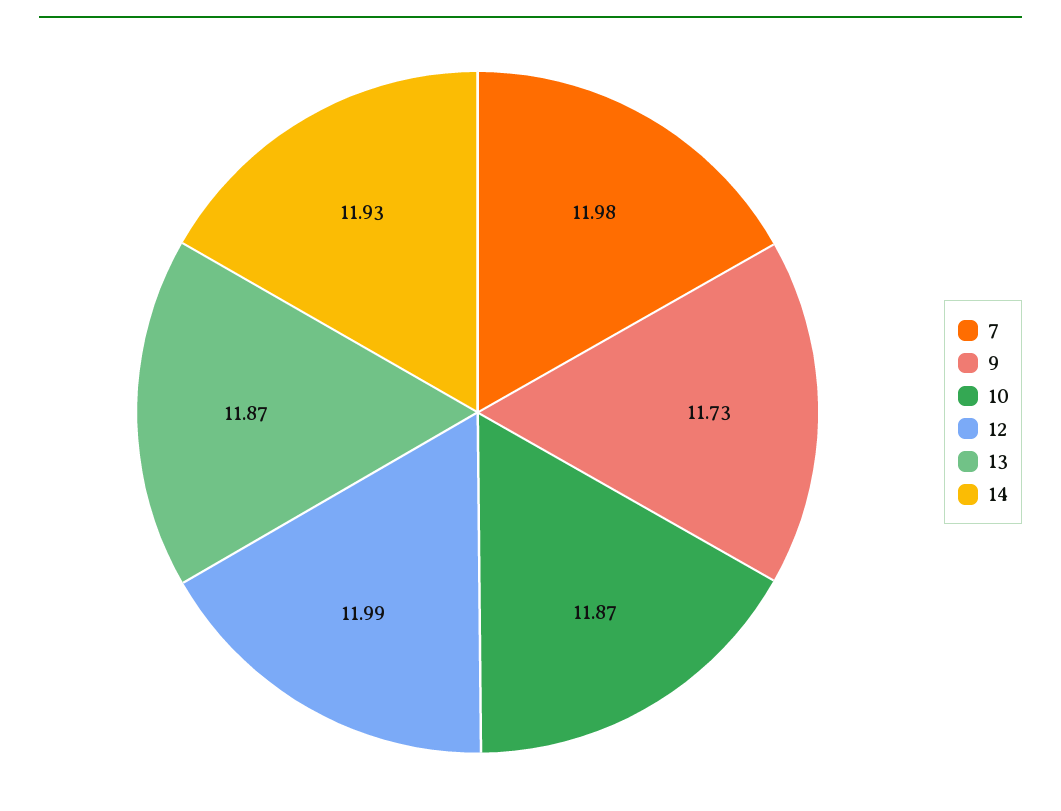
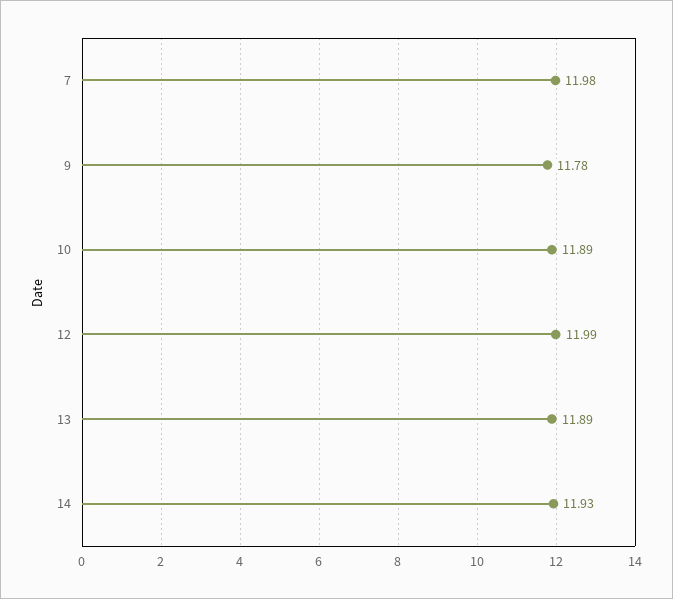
9: 11.73 -> 11.78
10: 11.87 -> 11.89
13: 11.87 -> 11.89

